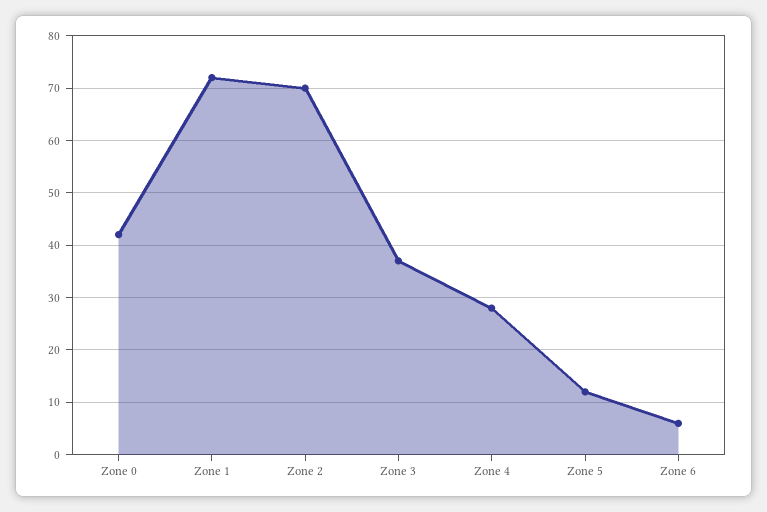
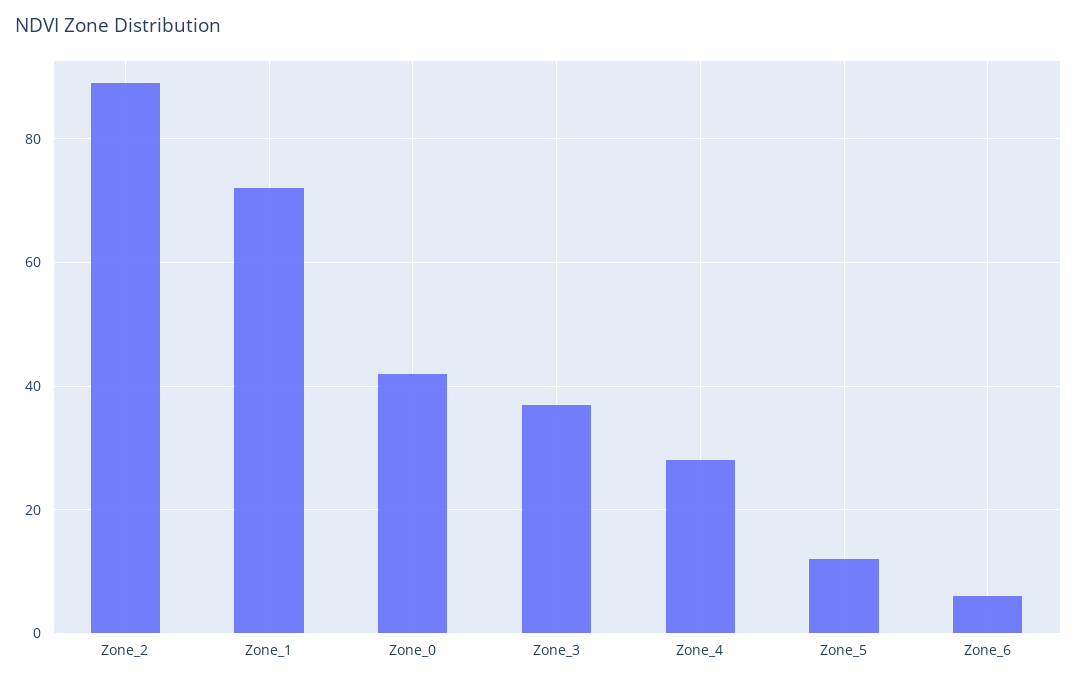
Zone 2: 70 -> 90

